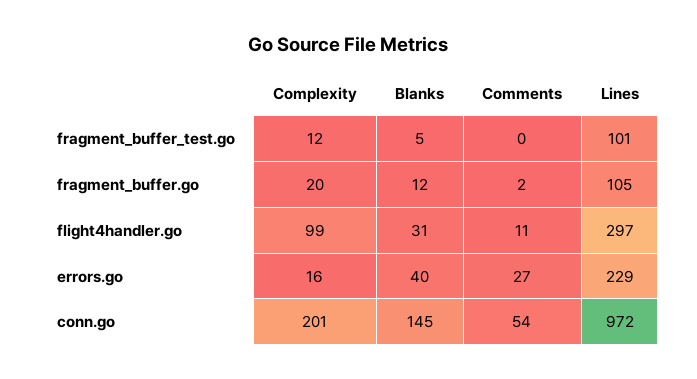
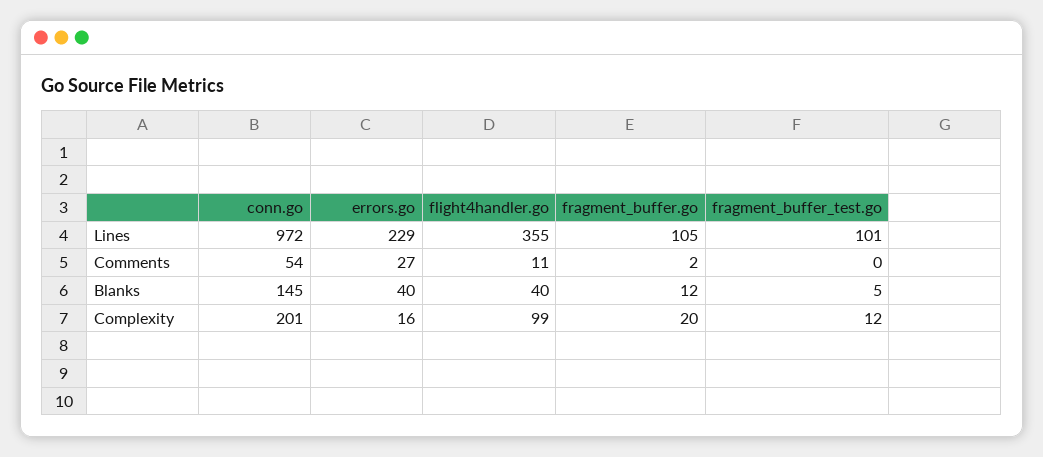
Blanks, flight4handler.go: 31 -> 40
Lines, flight4handler.go: 297 -> 355

